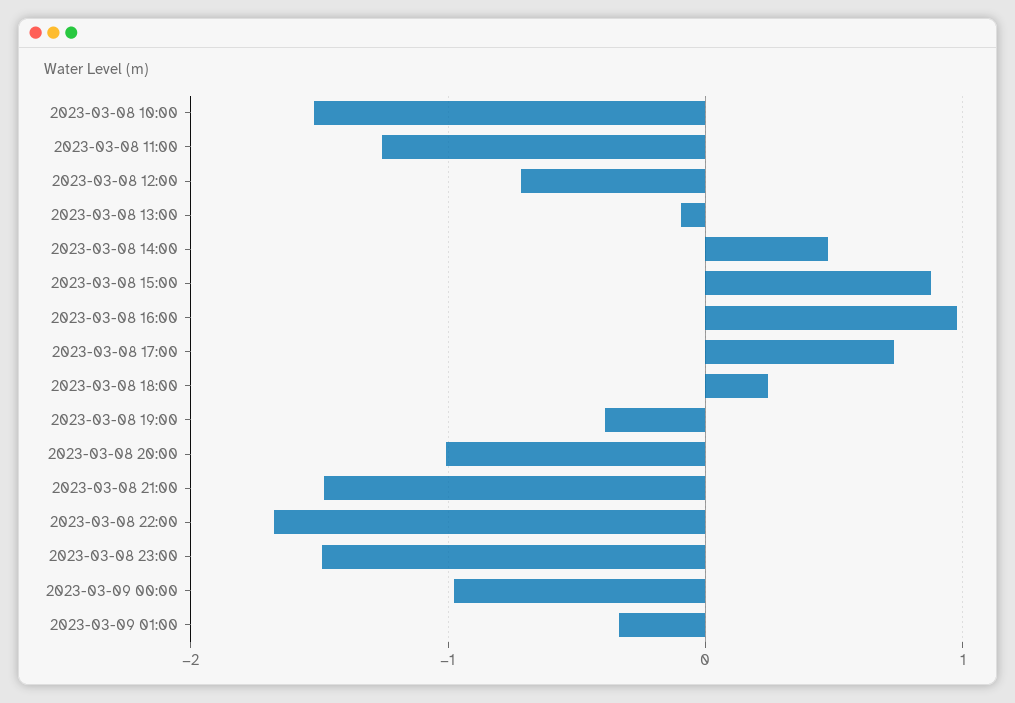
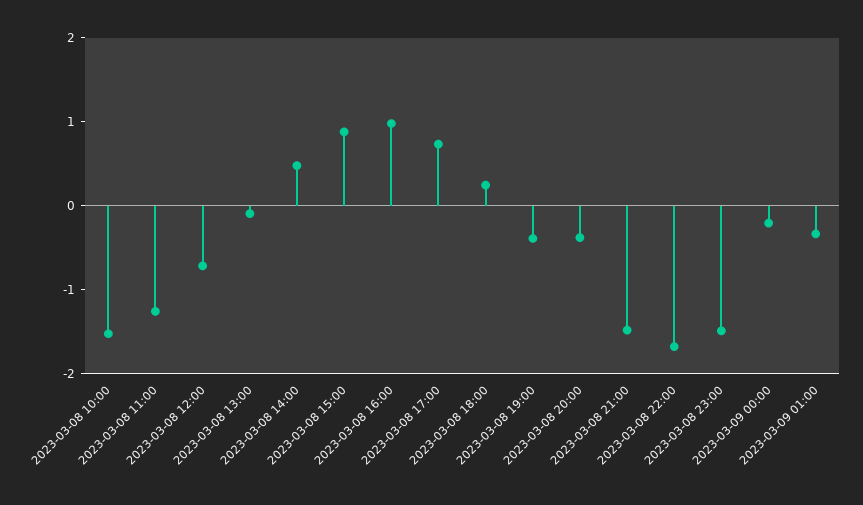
2023-03-08 20:00: -1 -> -0.4
2023-03-09 00:00: -1 -> -0.2

